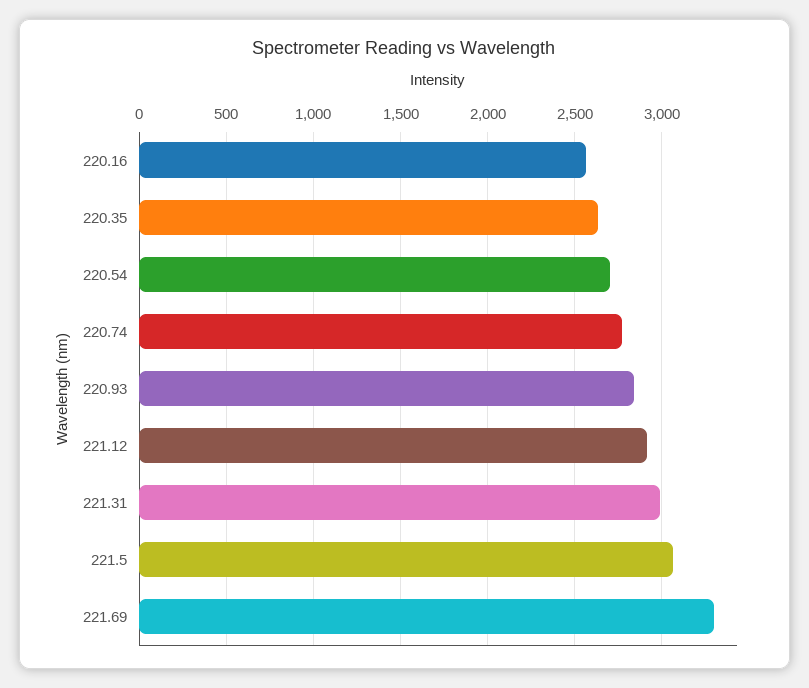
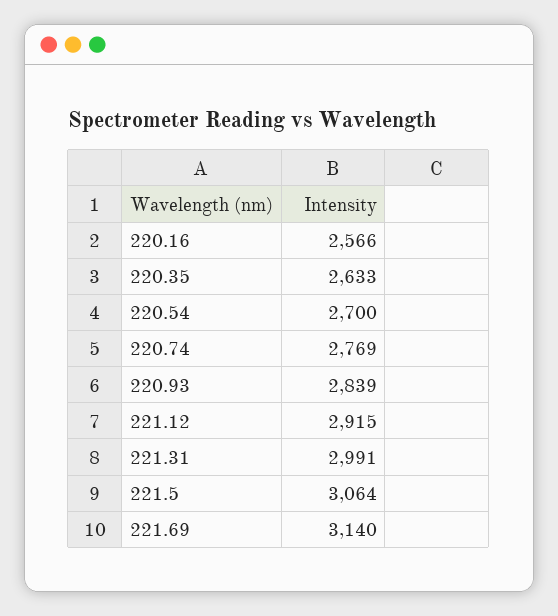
221.69: 3300 -> 3140

